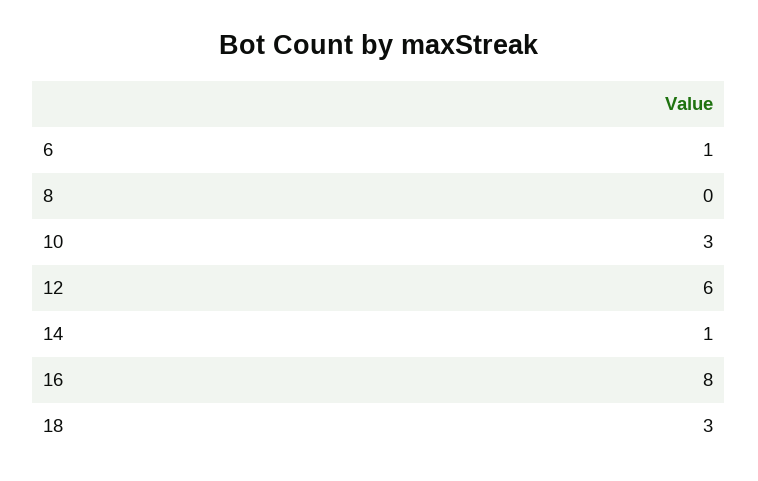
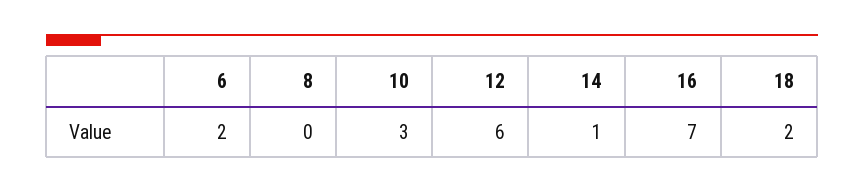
6: 1 -> 2
16: 8 -> 7
18: 3 -> 2

